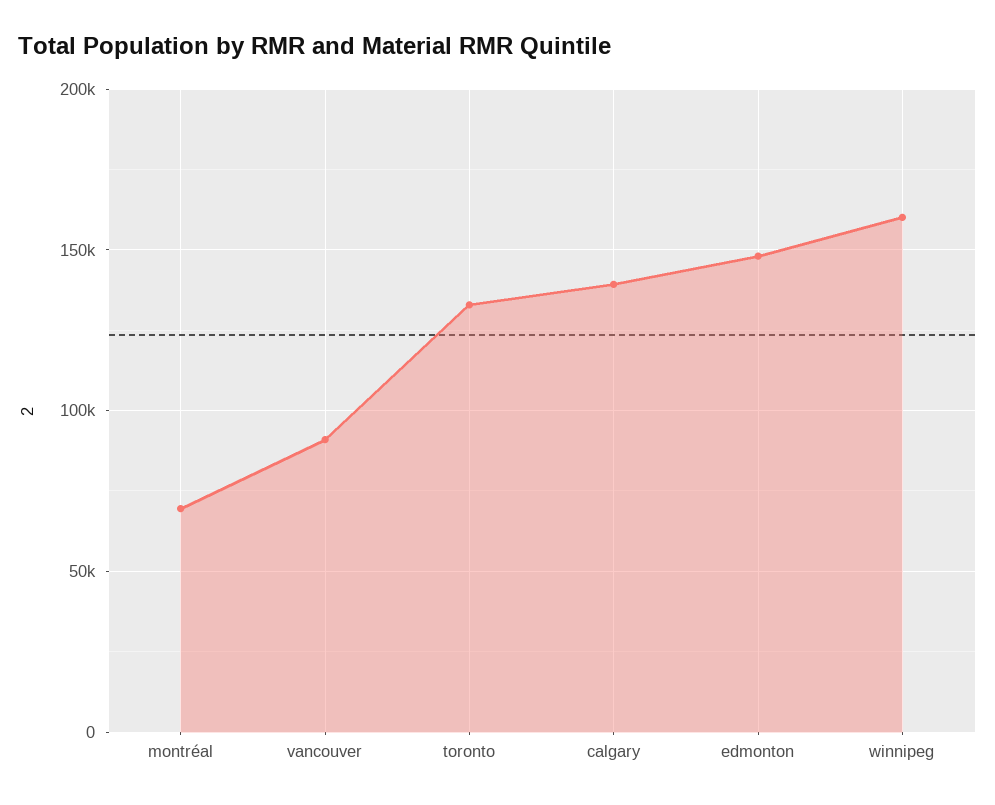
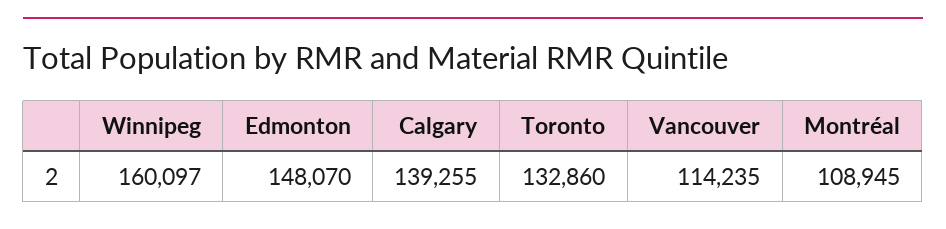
montréal: 70000 -> 108945
vancouver: 90000 -> 114235

